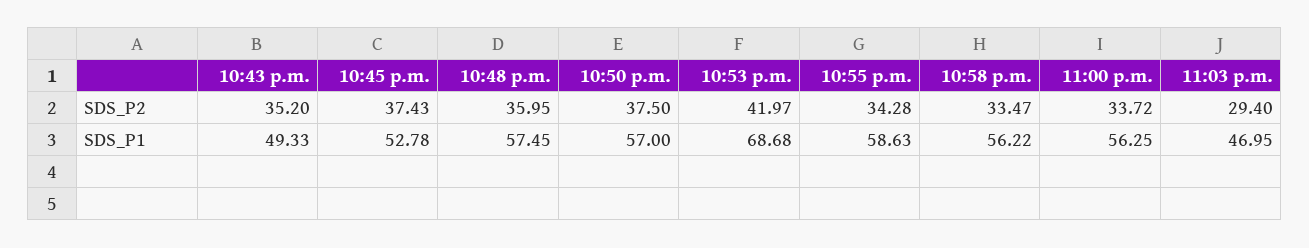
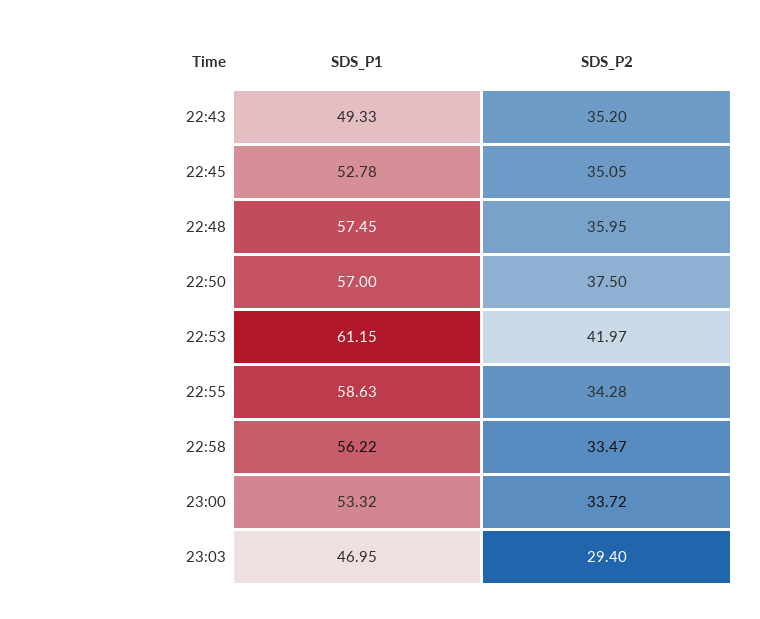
10:45 p.m., SDS_P2: 37.43 -> 35.05
10:53 p.m., SDS_P1: 68.68 -> 61.15
11:00 p.m., SDS_P1: 56.25 -> 53.32

